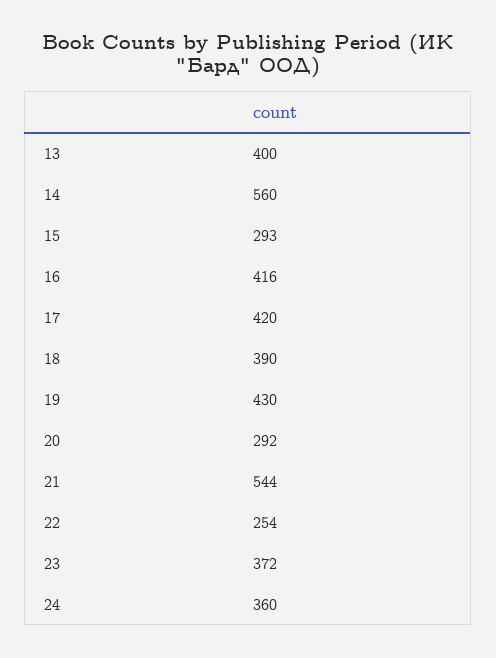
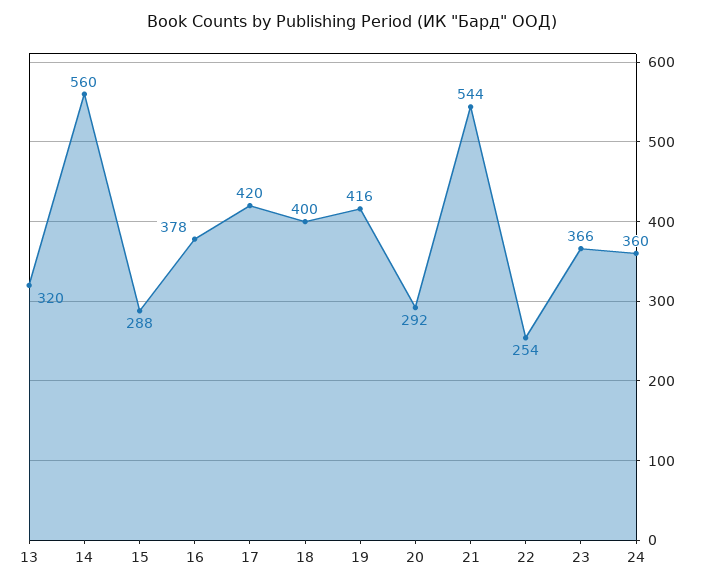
13: 400 -> 320
15: 293 -> 288
16: 416 -> 378
18: 390 -> 400
19: 430 -> 416
23: 372 -> 366

